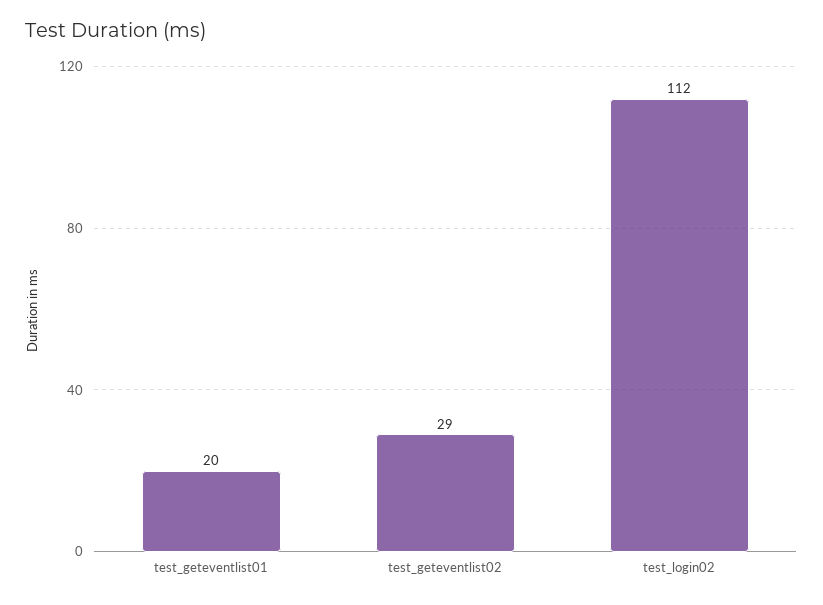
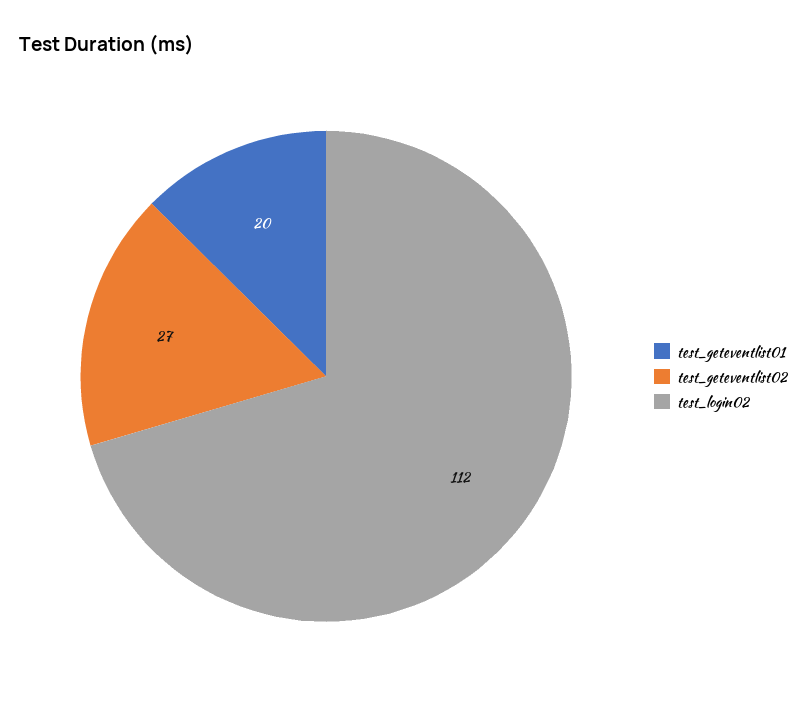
test_geteventlist02: 29 -> 27

